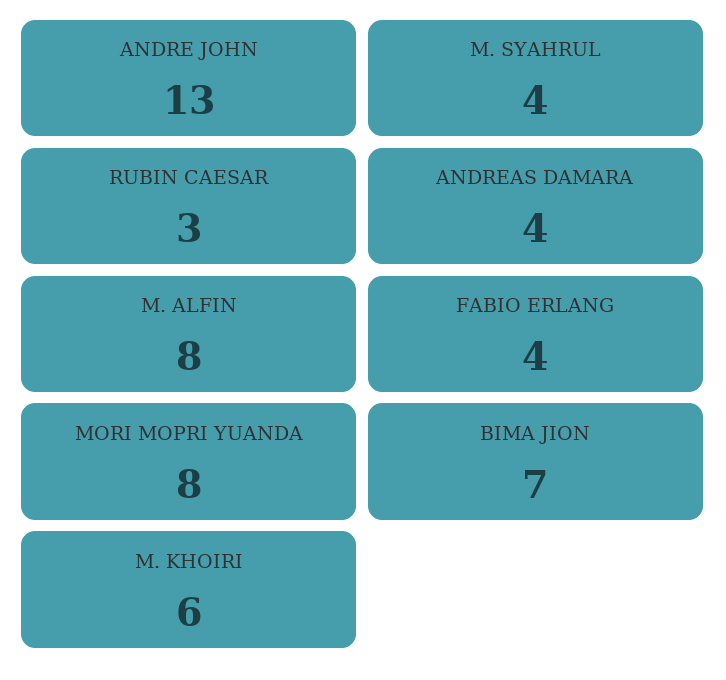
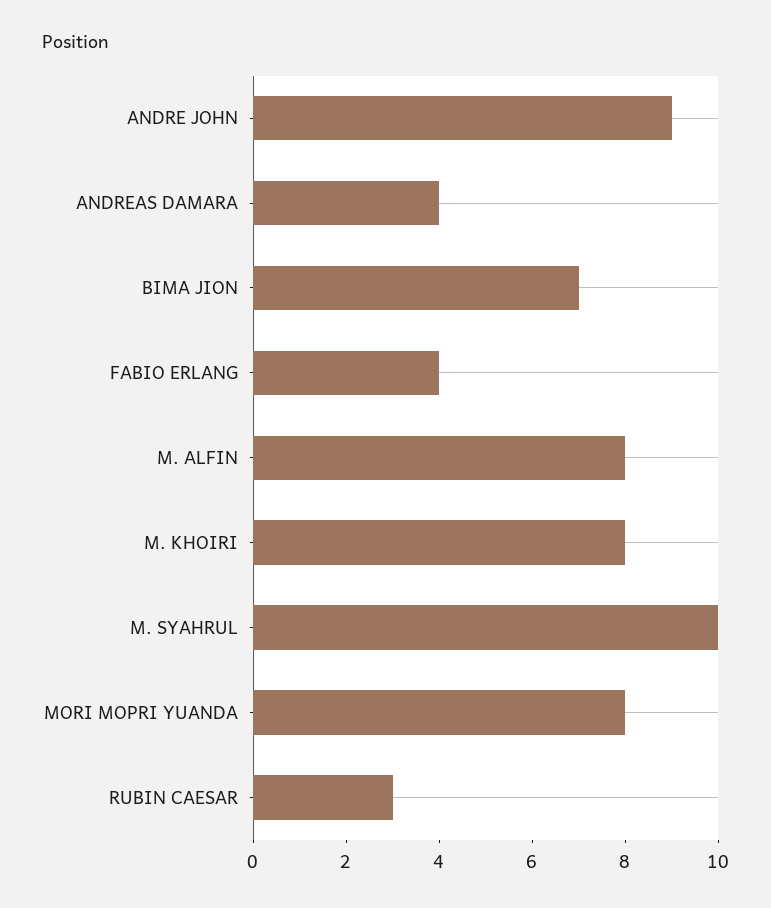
ANDRE JOHN: 13 -> 9
M. SYAHRUL: 4 -> 10
M. KHOIRI: 6 -> 8

